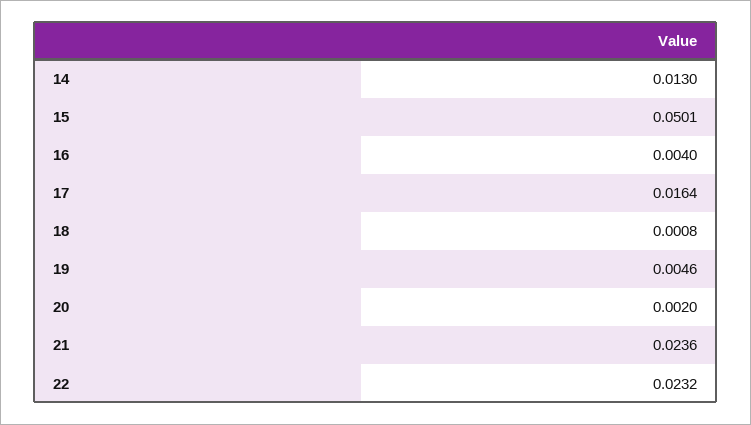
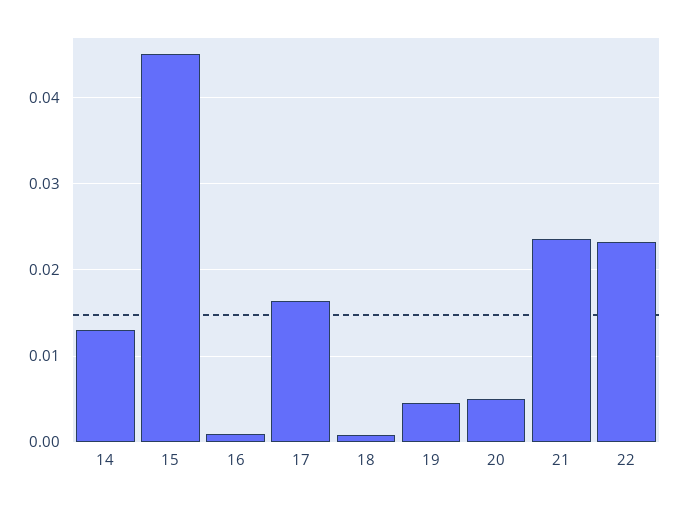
15: 0.0501 -> 0.045
16: 0.004 -> 0.001
20: 0.002 -> 0.005

